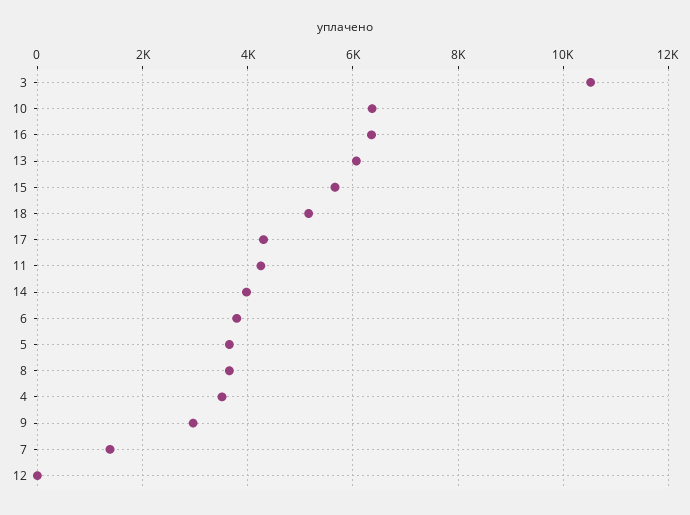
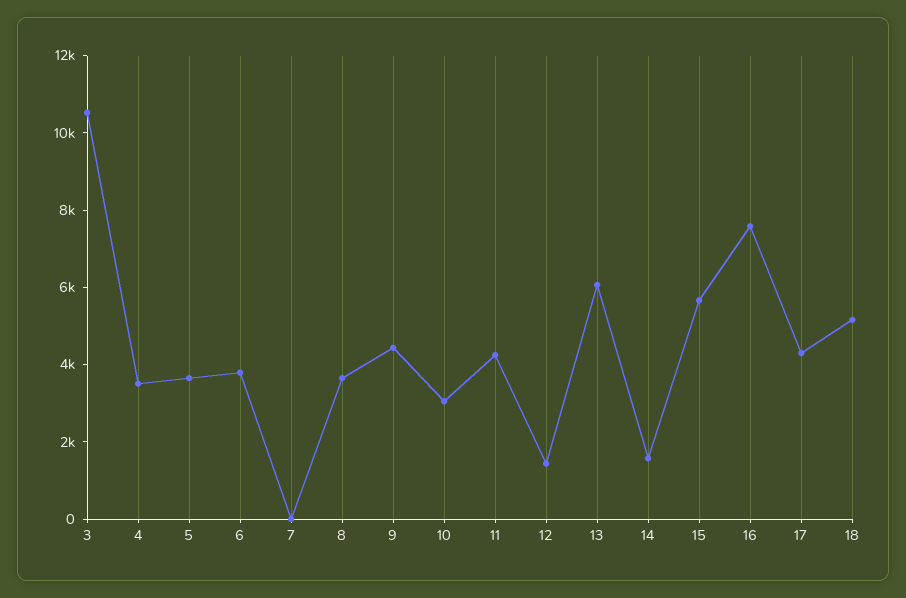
10: 6400 -> 3000
16: 6400 -> 7500
14: 4000 -> 1500
9: 3000 -> 4500
7: 1400 -> 0
12: 0 -> 1500

